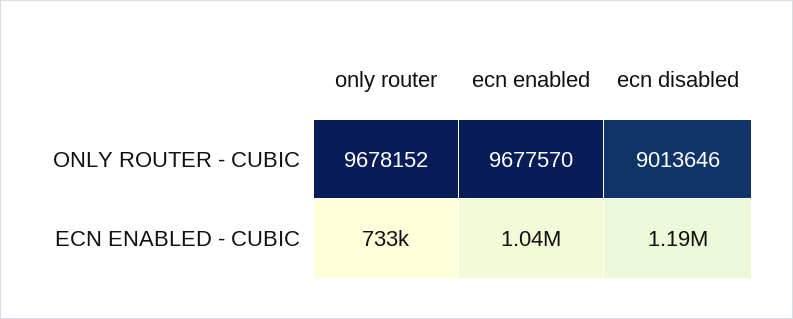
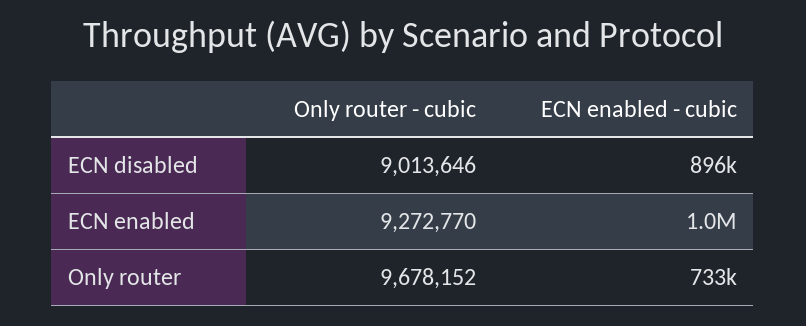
ecn enabled, ONLY ROUTER - CUBIC: 9677570 -> 9272770
ecn disabled, ECN ENABLED - CUBIC: 1190000 -> 896000

